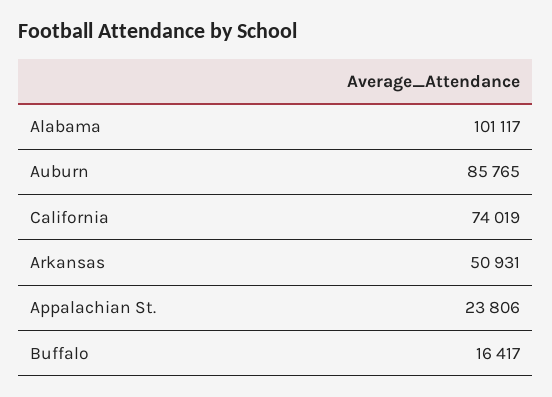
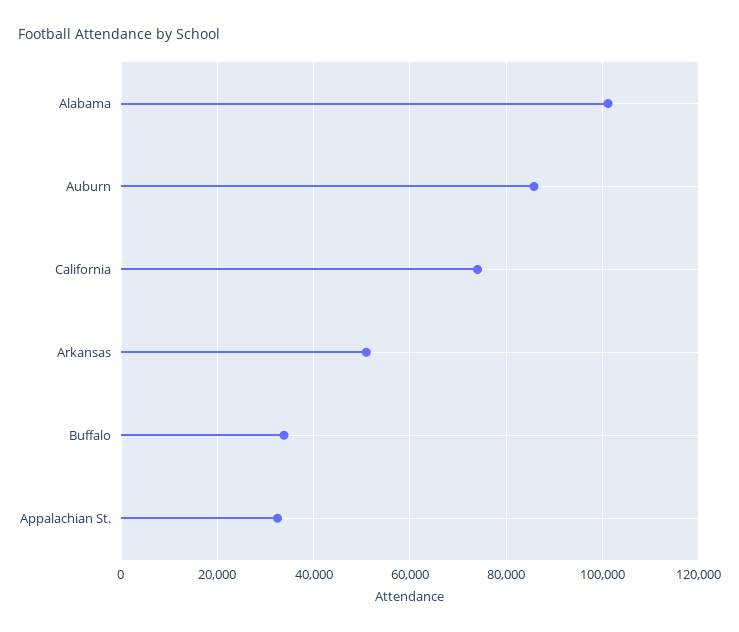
Appalachian St.: 23806 -> 32000
Buffalo: 16417 -> 34000

